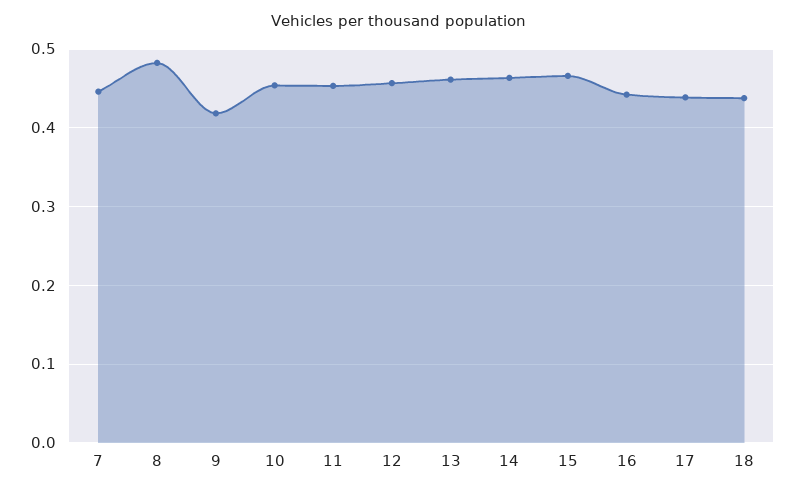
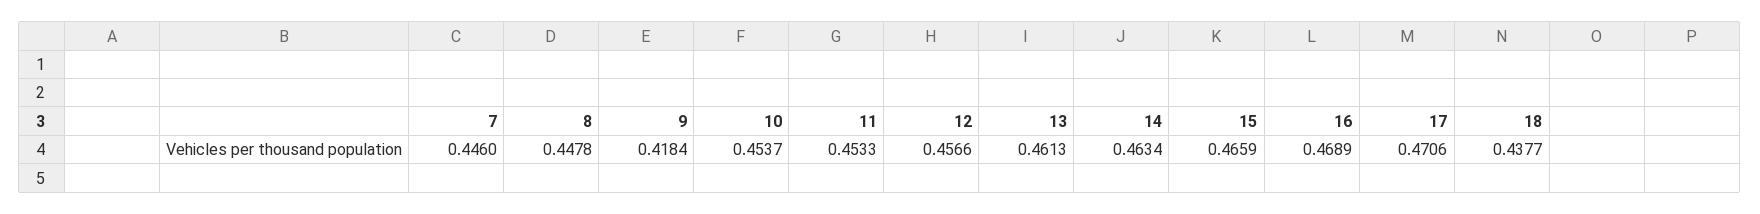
8: 0.48 -> 0.4478
16: 0.44 -> 0.4689
17: 0.44 -> 0.4706

